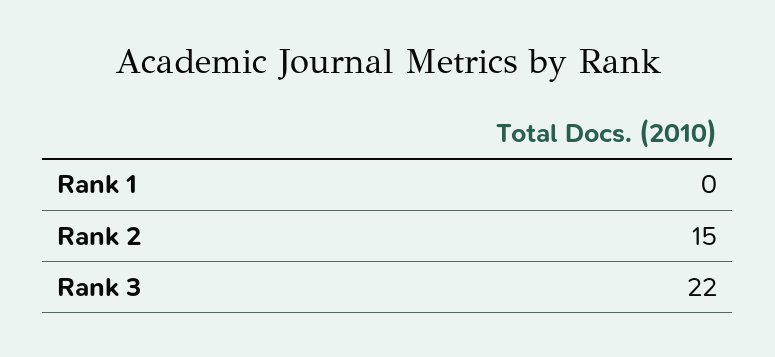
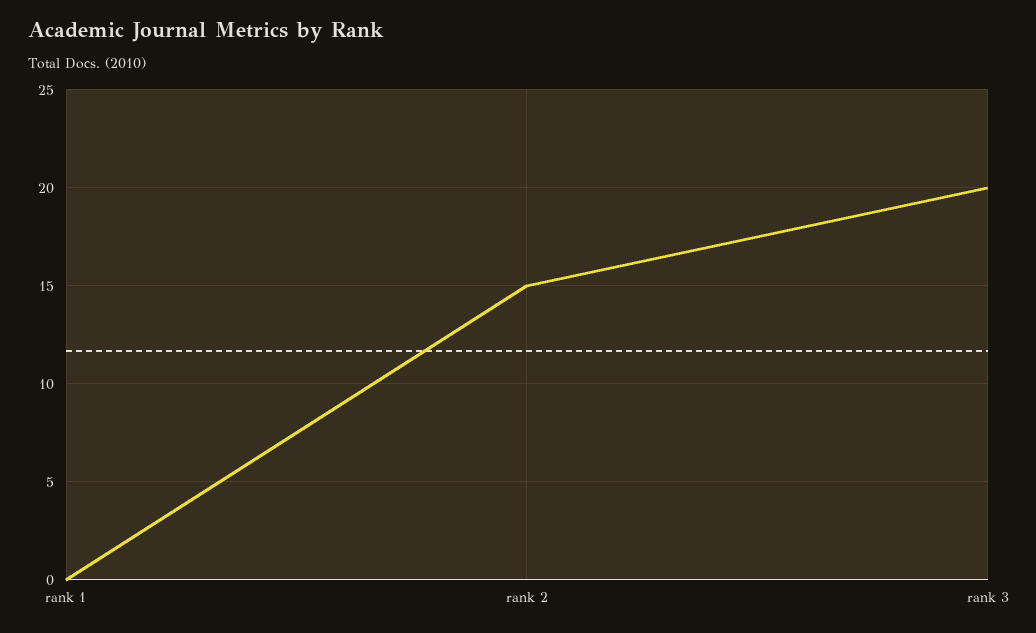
Rank 3: 22 -> 20

